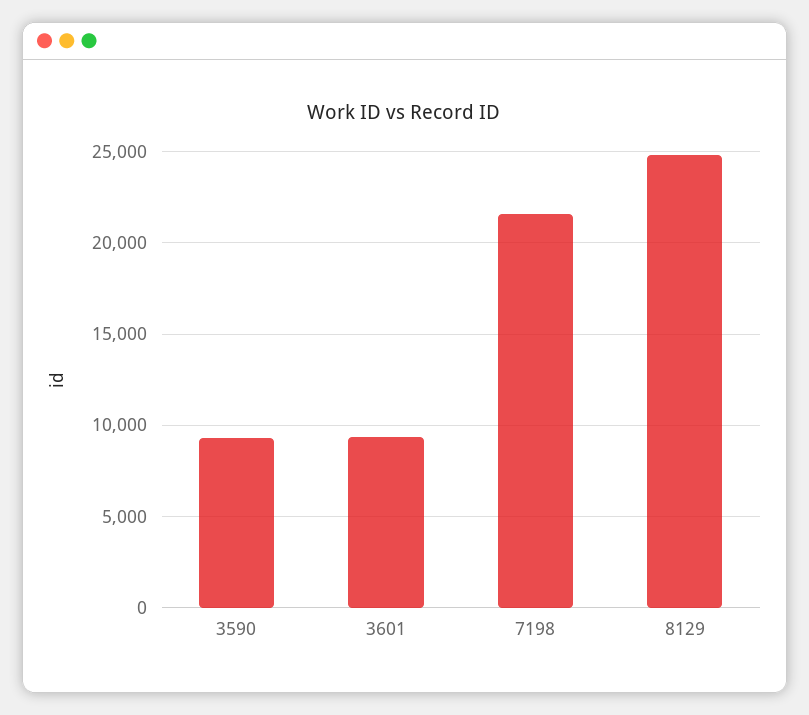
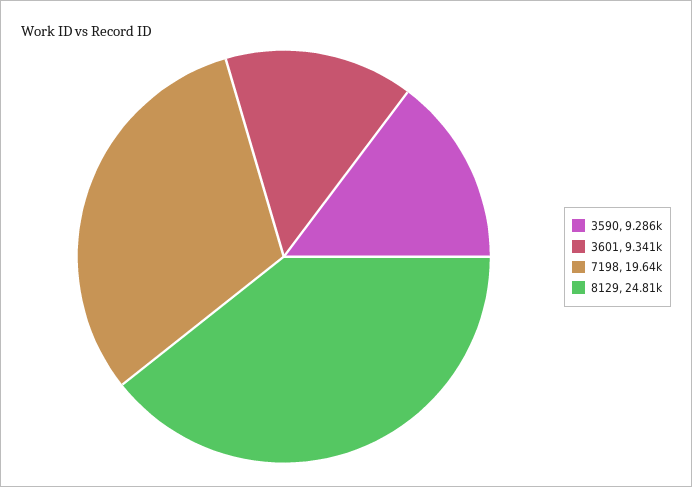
7198: 21500 -> 19640

